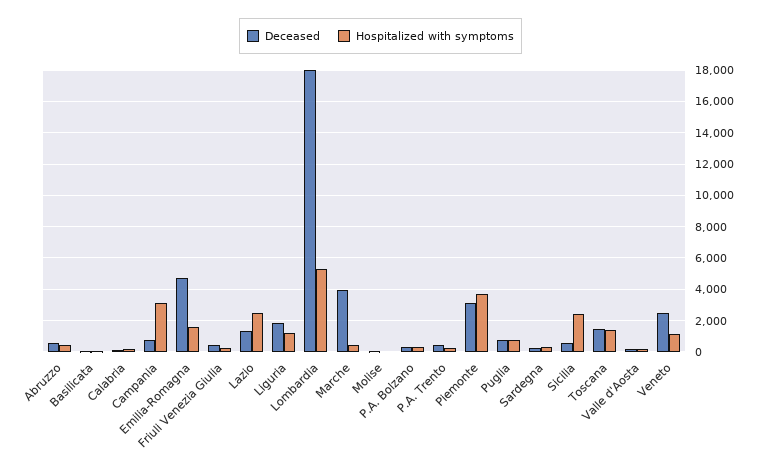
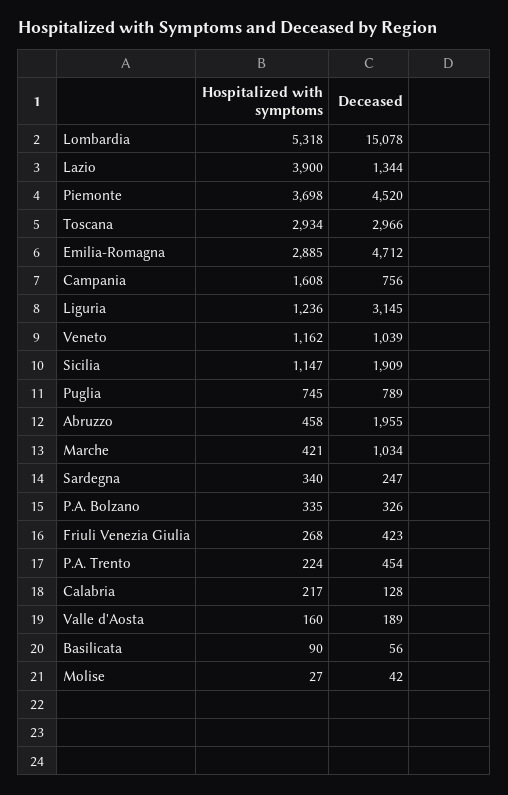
Deceased, Abruzzo: 500 -> 1955
Hospitalized with symptoms, Campania: 3000 -> 1608
Hospitalized with symptoms, Emilia-Romagna: 1500 -> 2885
Hospitalized with symptoms, Lazio: 2500 -> 3900
Deceased, Liguria: 2000 -> 3145
Deceased, Lombardia: 18000 -> 15078
Deceased, Marche: 4000 -> 1034
Deceased, Piemonte: 3000 -> 4520
Deceased, Sicilia: 500 -> 1909
Hospitalized with symptoms, Sicilia: 2500 -> 1147
Deceased, Toscana: 1500 -> 2966
Hospitalized with symptoms, Toscana: 1500 -> 2934
Deceased, Veneto: 2500 -> 1039

